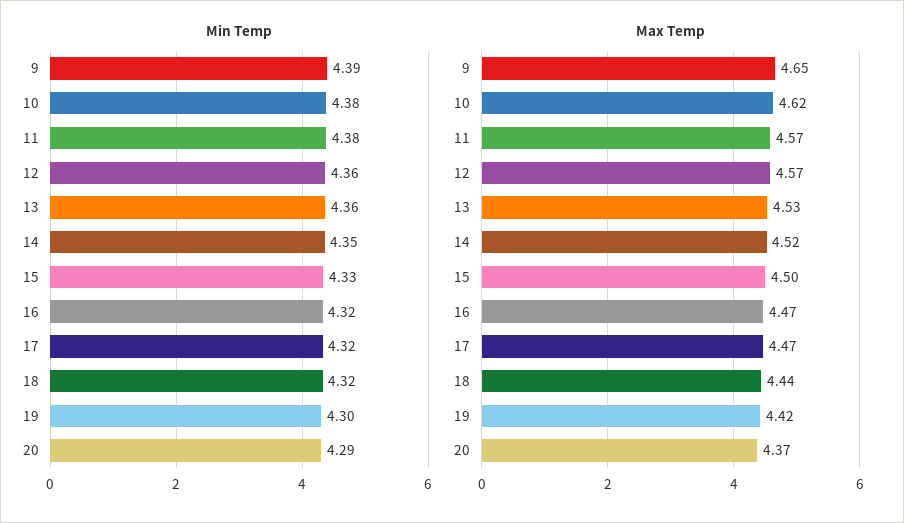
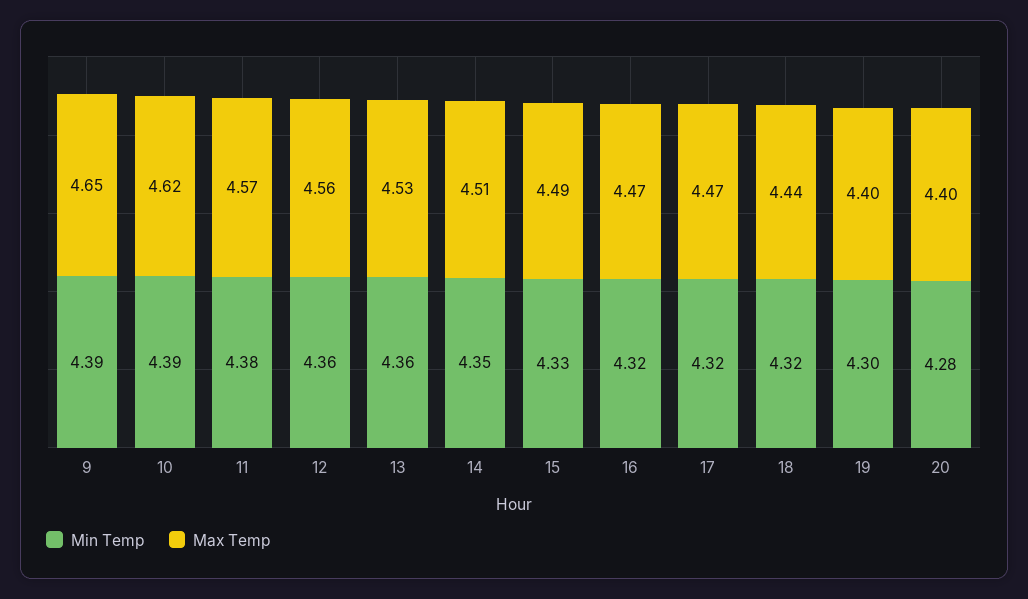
Min Temp, 10: 4.38 -> 4.39
Min Temp, 20: 4.29 -> 4.28
Max Temp, 12: 4.57 -> 4.56
Max Temp, 14: 4.52 -> 4.51
Max Temp, 15: 4.5 -> 4.49
Max Temp, 19: 4.42 -> 4.4
Max Temp, 20: 4.37 -> 4.4

